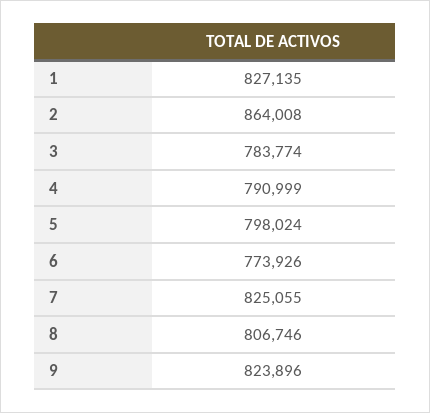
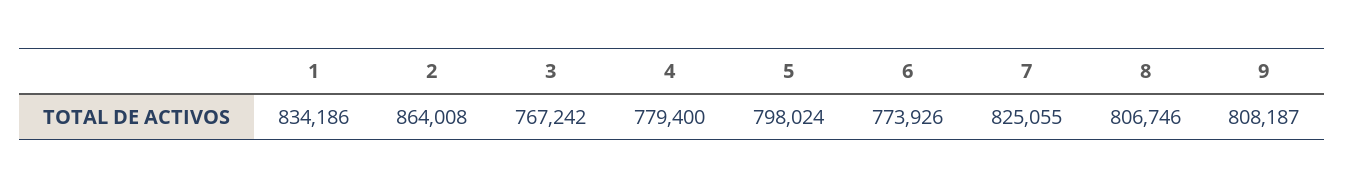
1: 827135 -> 834186
3: 783774 -> 767242
4: 790999 -> 779400
9: 823896 -> 808187

